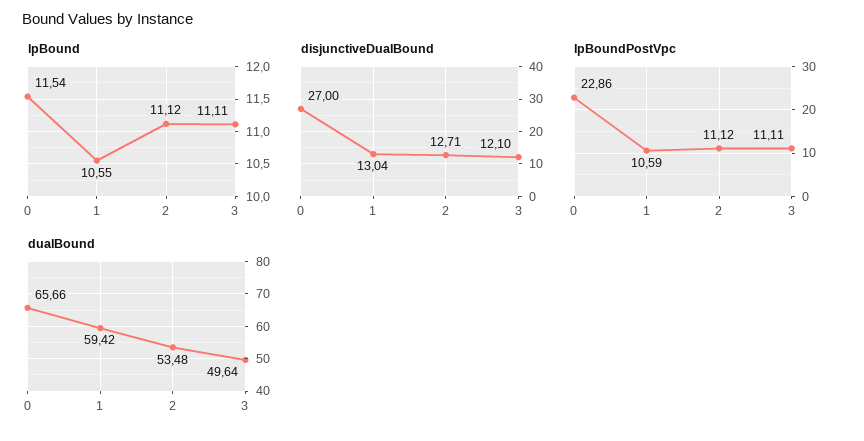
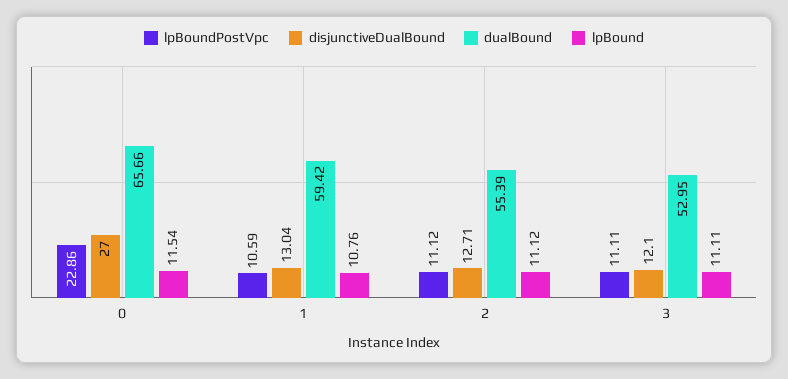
lpBound, 1: 10.55 -> 10.76
dualBound, 2: 53.48 -> 55.39
dualBound, 3: 49.64 -> 52.95

